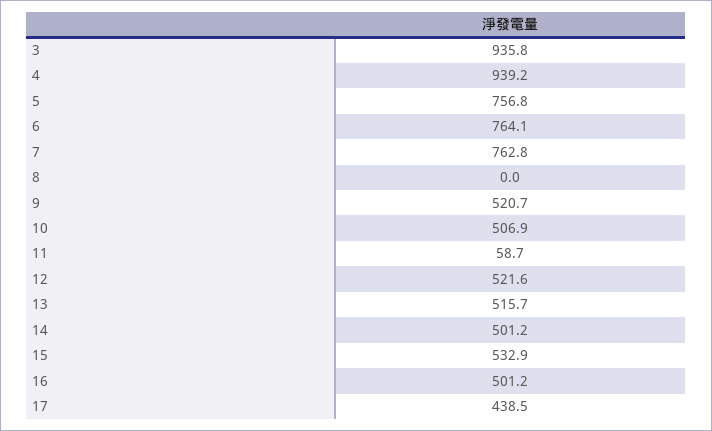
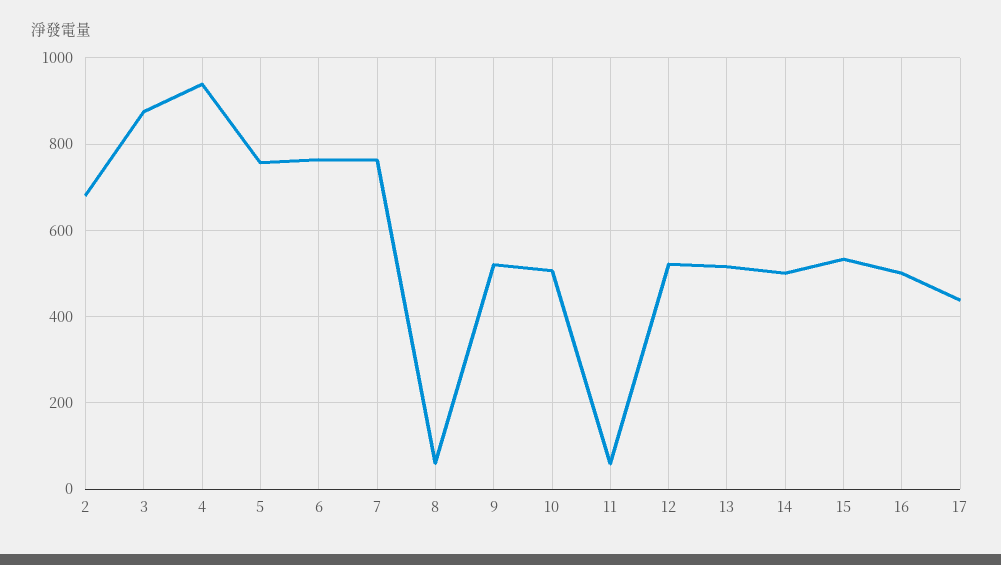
3: 935.8 -> 880
8: 0 -> 60
2: none -> 680

